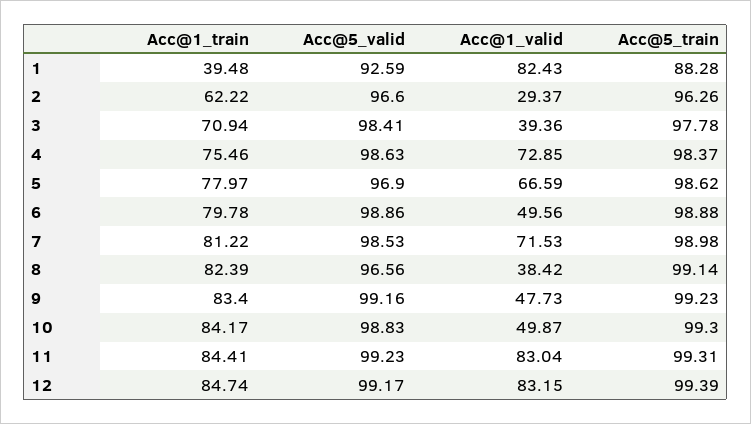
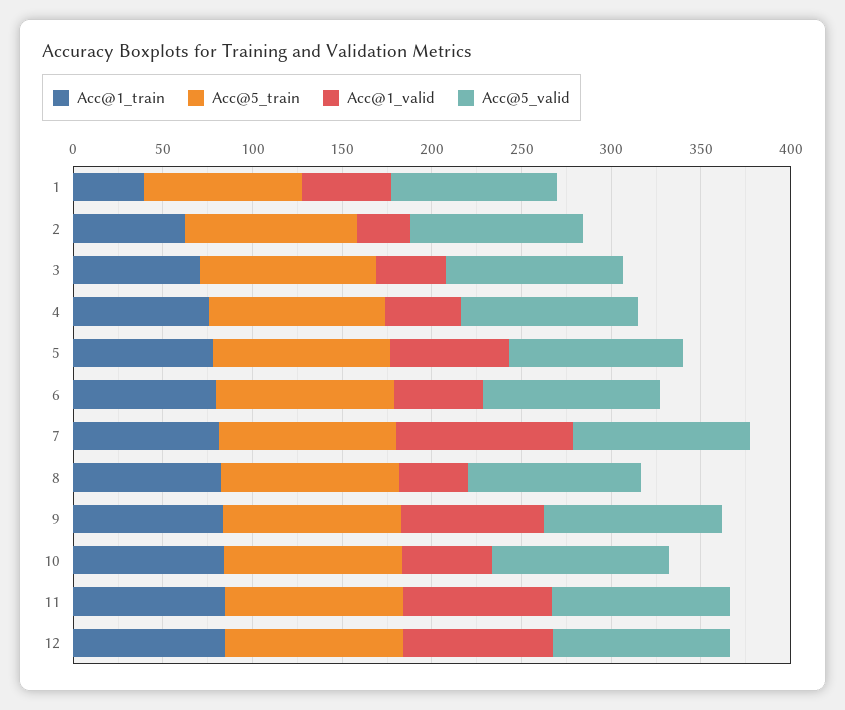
Acc@1_valid, 1: 82.43 -> 50
Acc@1_valid, 4: 72.85 -> 40
Acc@1_valid, 7: 71.53 -> 100
Acc@1_valid, 9: 47.73 -> 80

